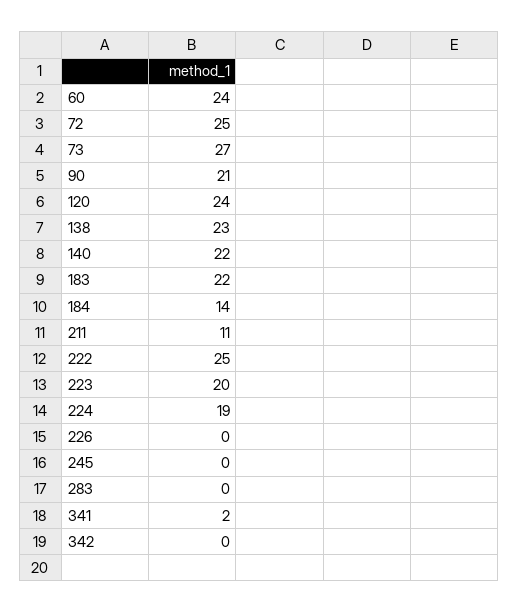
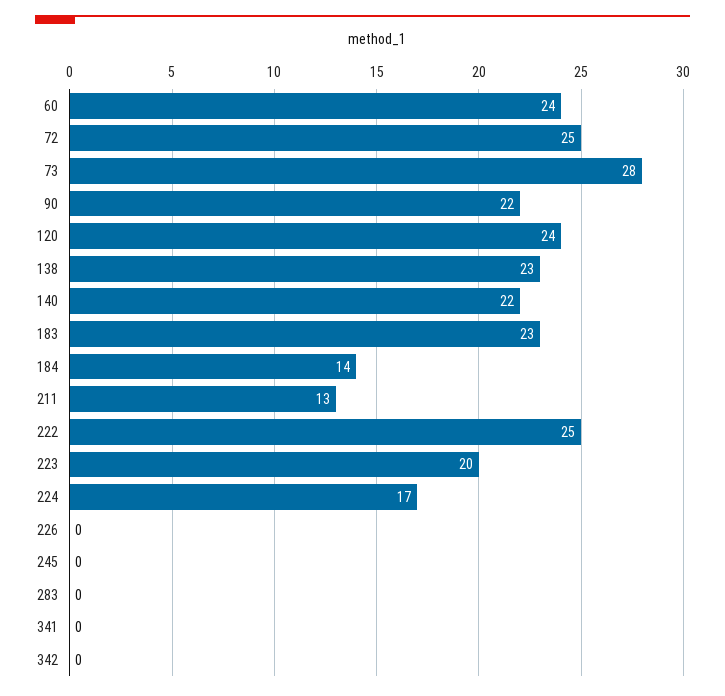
73: 27 -> 28
90: 21 -> 22
183: 22 -> 23
211: 11 -> 13
224: 19 -> 17
341: 2 -> 0

